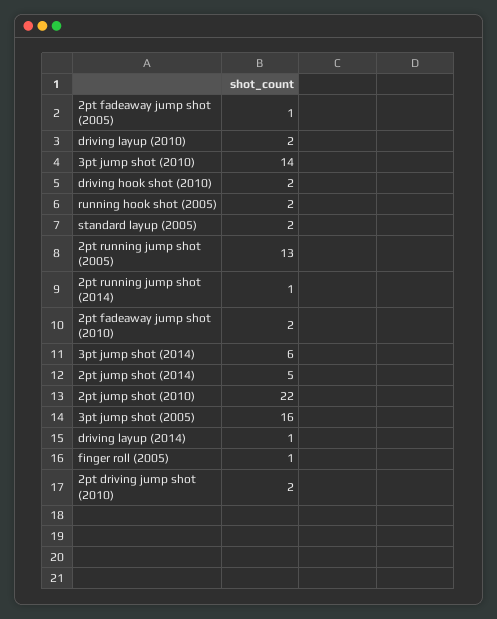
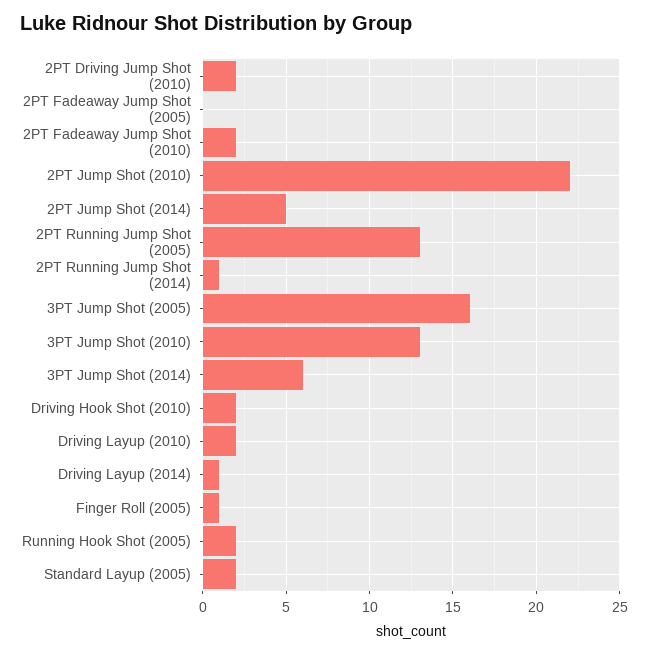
2pt fadeaway jump shot (2005): 1 -> 0
3pt jump shot (2010): 14 -> 13

